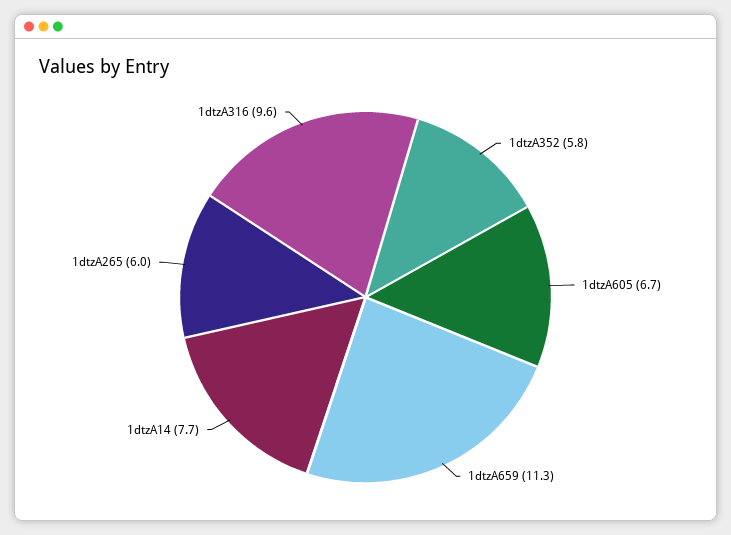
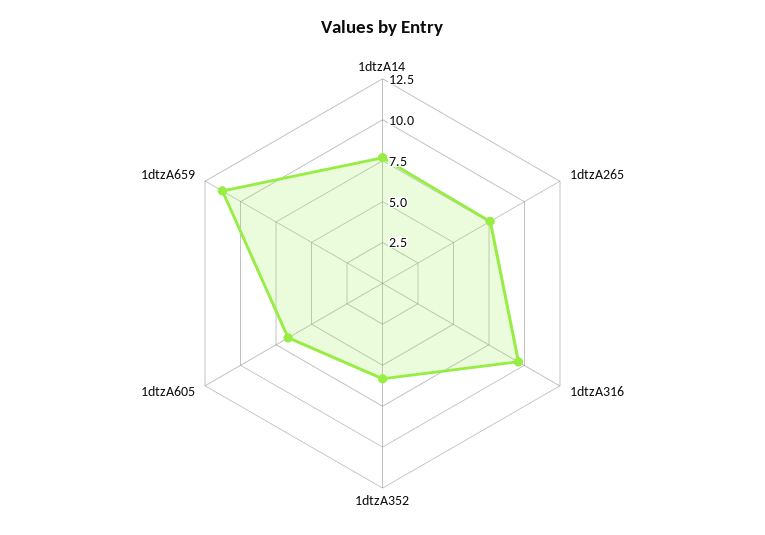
1dtzA265: 6 -> 7.5

